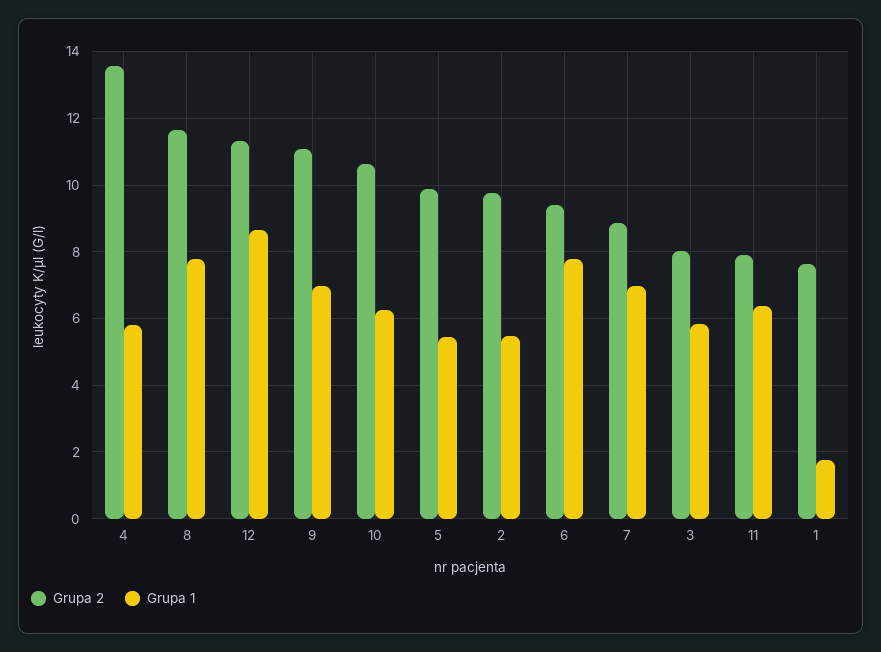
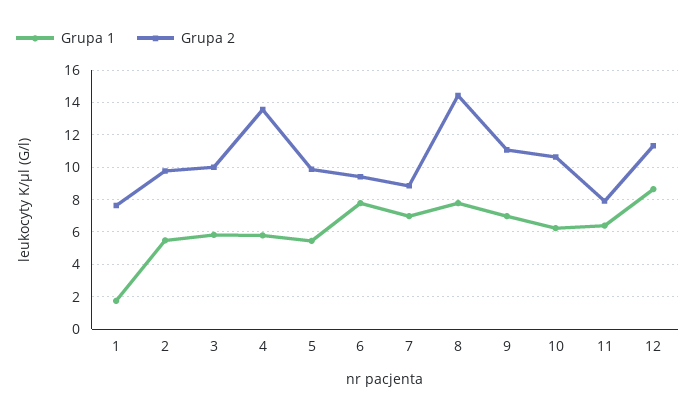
Grupa 2, 8: 11.6 -> 14.5
Grupa 2, 3: 8 -> 10

